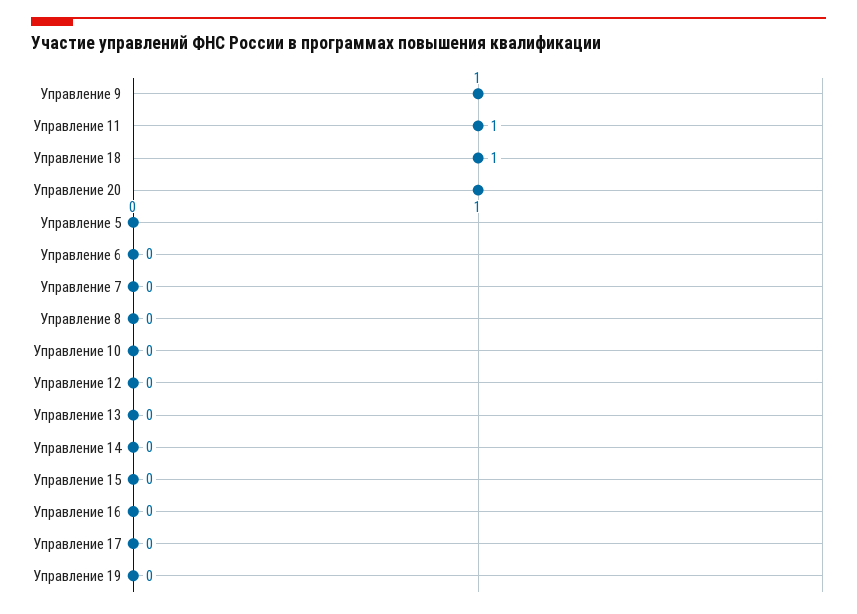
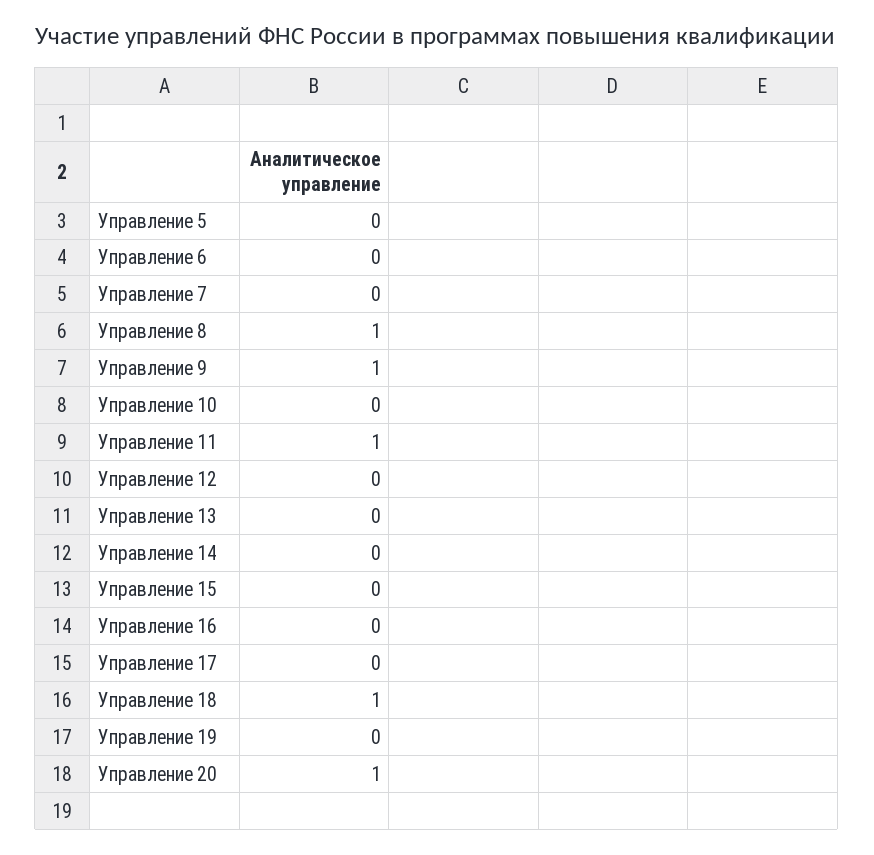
Управление 8: 0 -> 1

